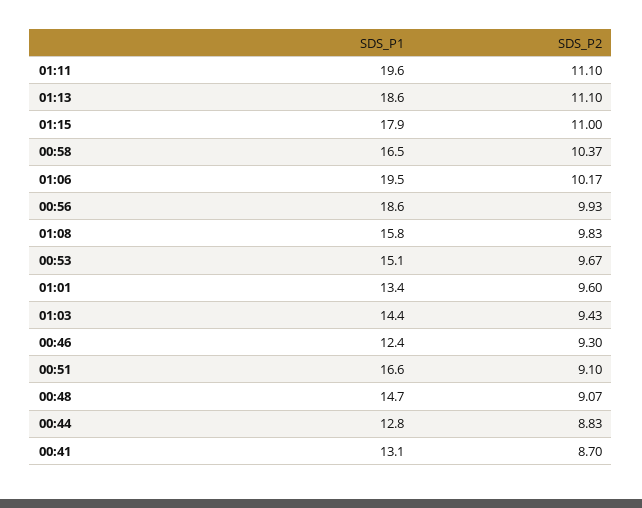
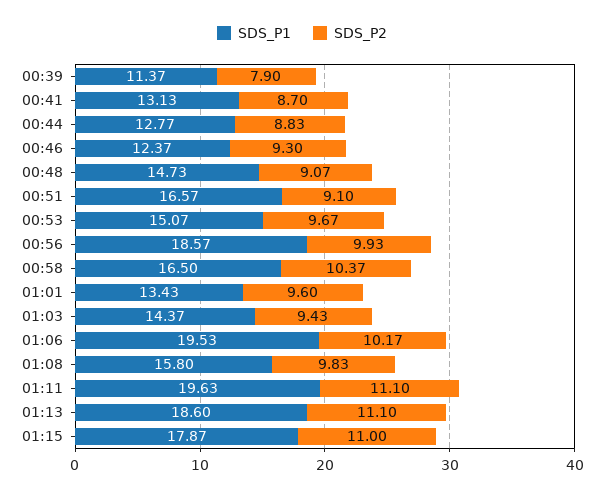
SDS_P1, 00:39: none -> 11.37
SDS_P2, 00:39: none -> 7.9

